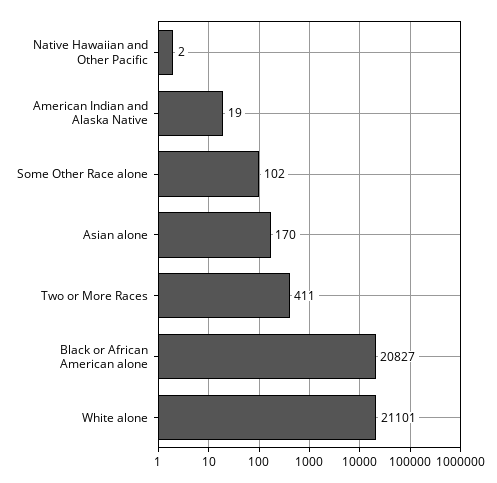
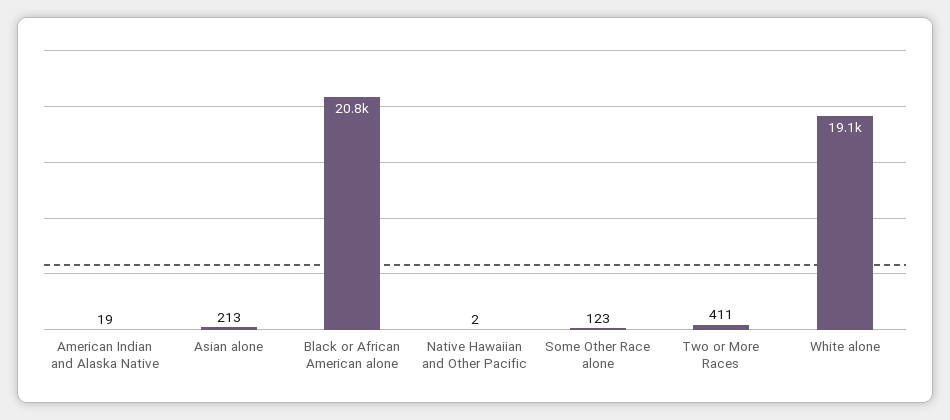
Some Other Race alone: 102 -> 123
Asian alone: 170 -> 213
White alone: 21101 -> 19100

